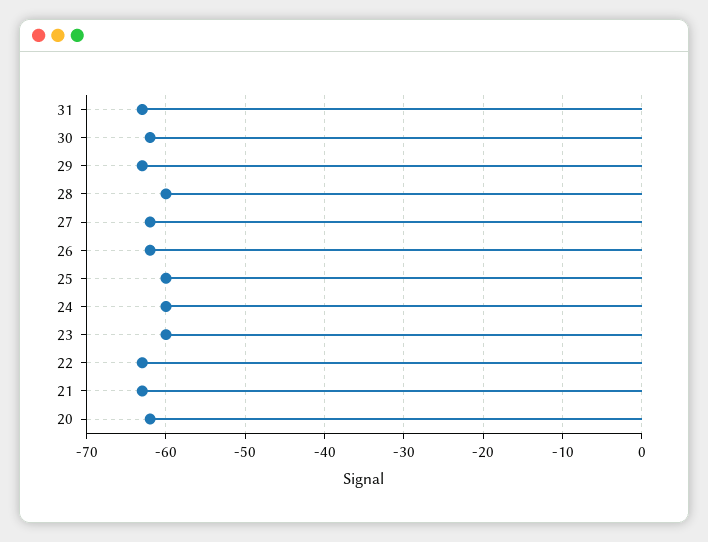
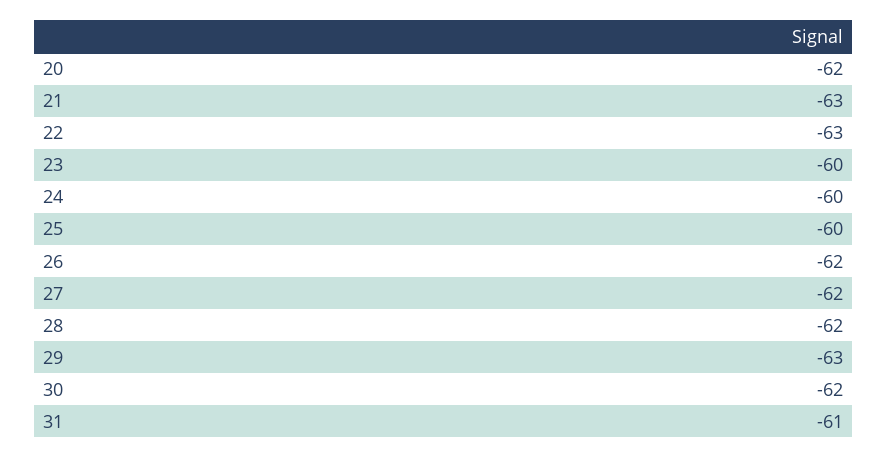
31: -63 -> -61
28: -60 -> -62

